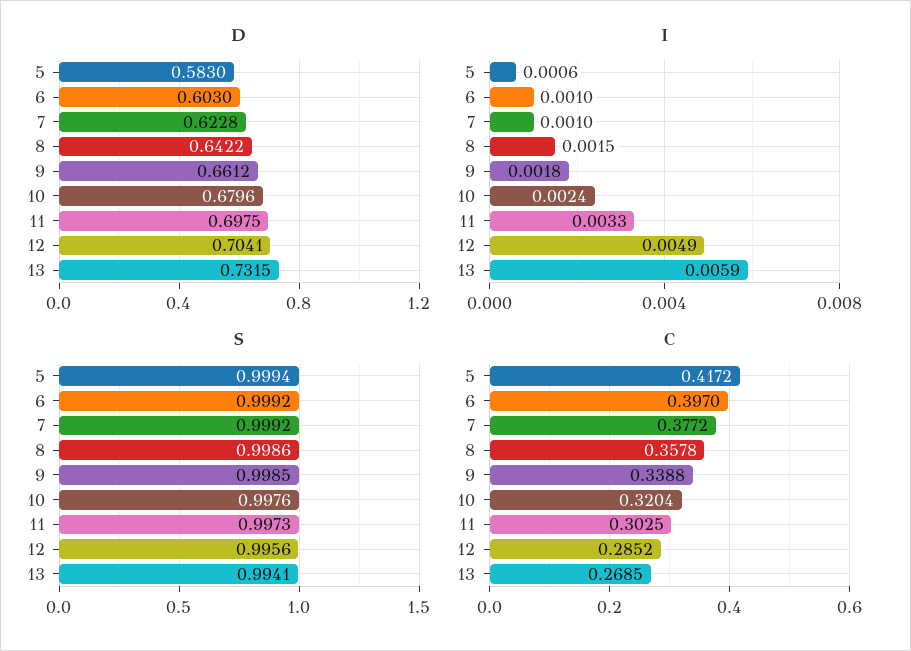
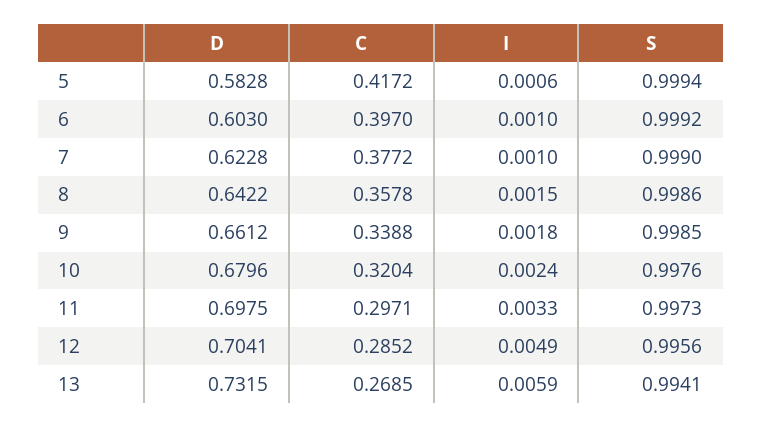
D, 5: 0.583 -> 0.5828
S, 7: 0.9992 -> 0.999
C, 11: 0.3025 -> 0.2971

